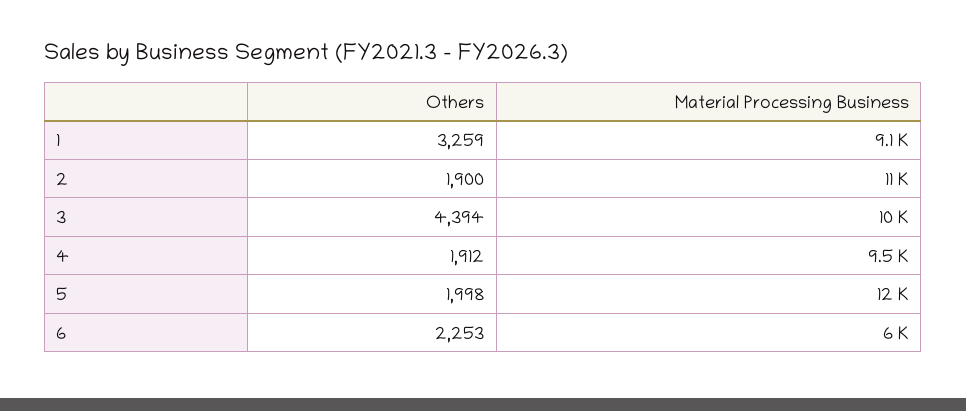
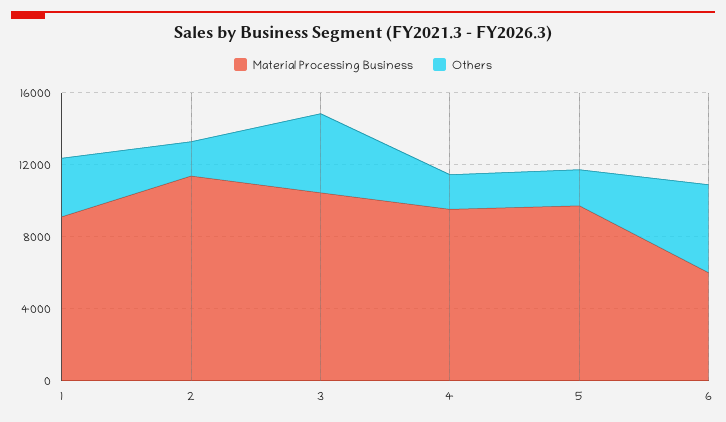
Material Processing Business, 5: 12000 -> 10000
Others, 6: 2253 -> 5000

